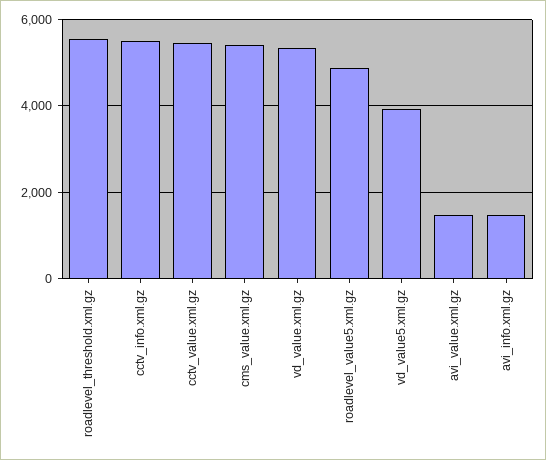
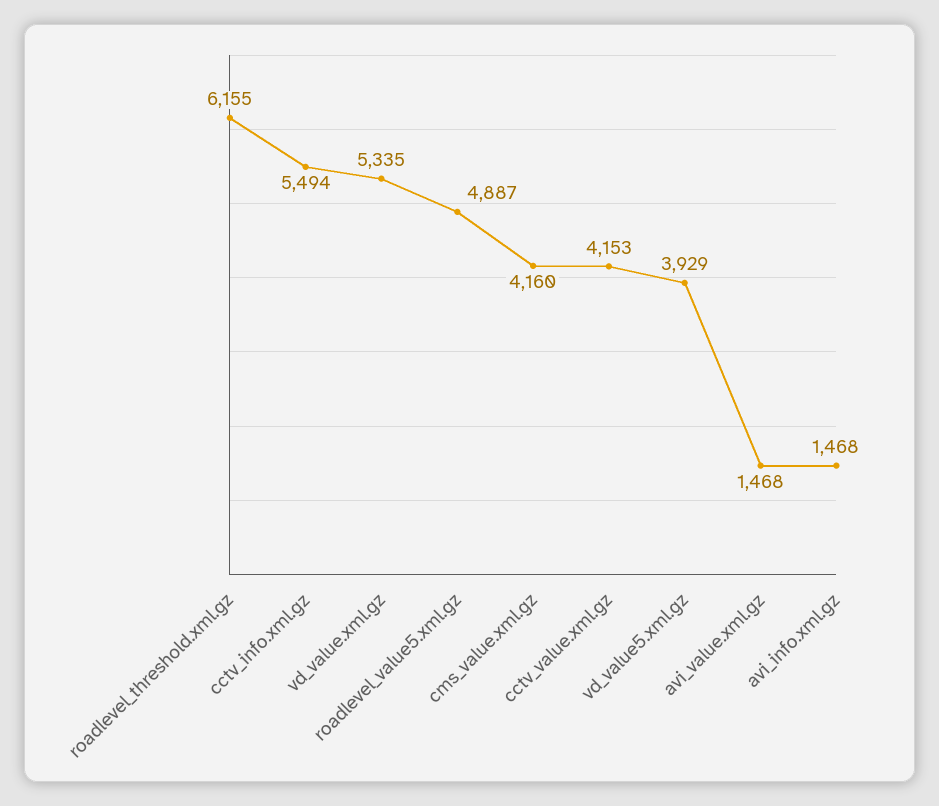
roadlevel_threshold.xml.gz: 5600 -> 6155
cctv_value.xml.gz: 5400 -> 4153
cms_value.xml.gz: 5400 -> 4160

